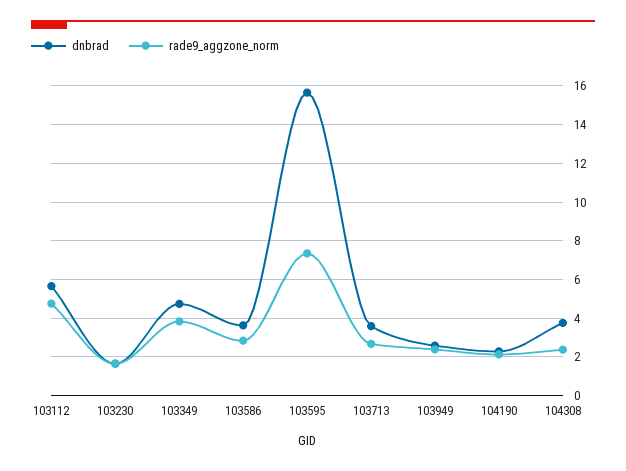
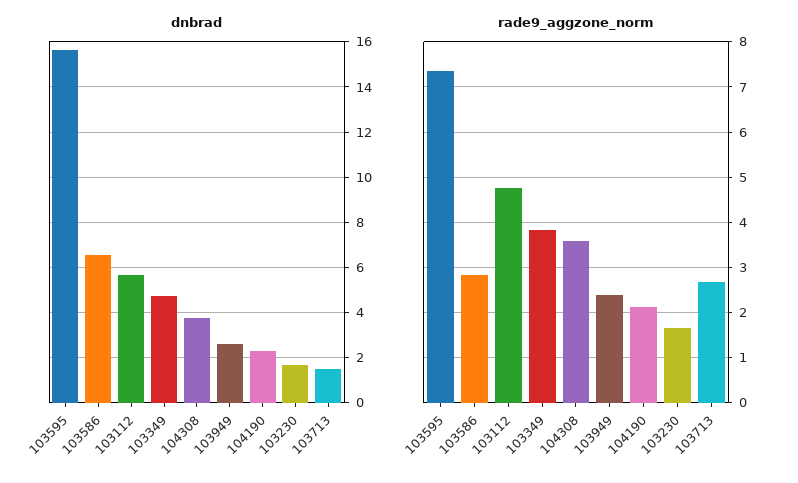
dnbrad, 103586: 3.5 -> 6.5
dnbrad, 103713: 3.5 -> 1.5
rade9_aggzone_norm, 104308: 2.5 -> 3.6

